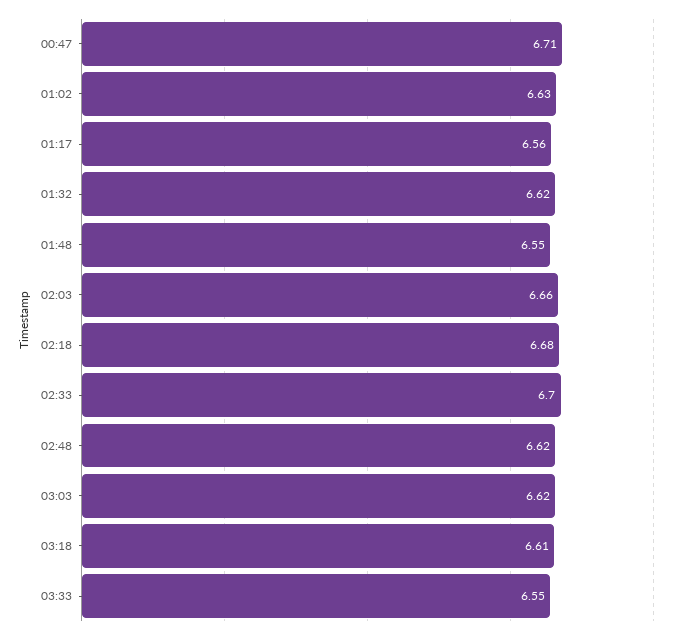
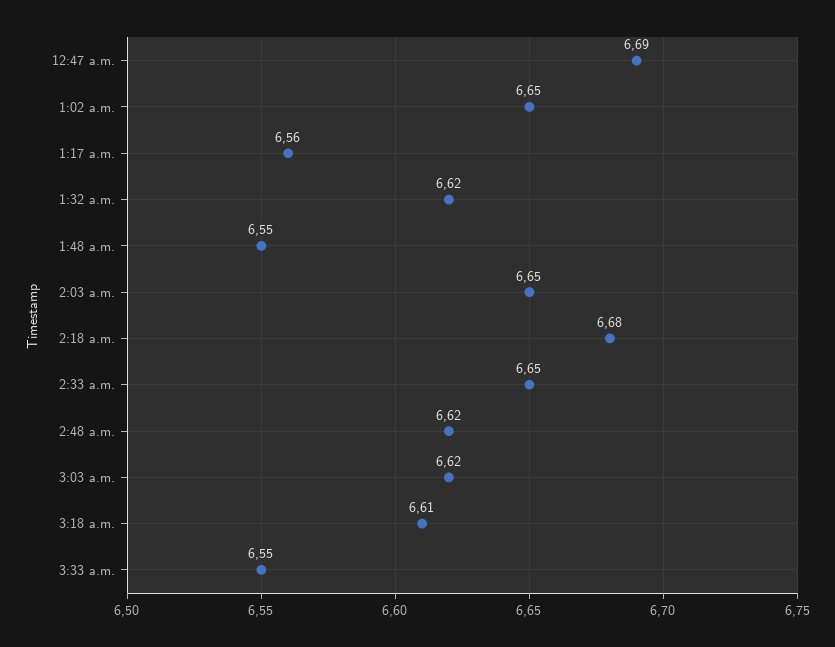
00:47: 6.71 -> 6.69
01:02: 6.63 -> 6.65
02:03: 6.66 -> 6.65
02:33: 6.7 -> 6.65

